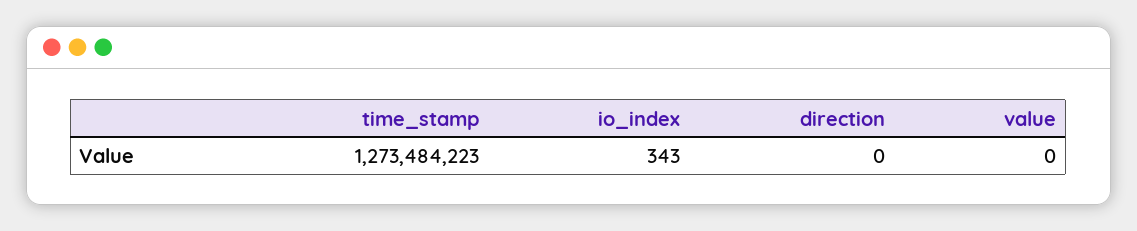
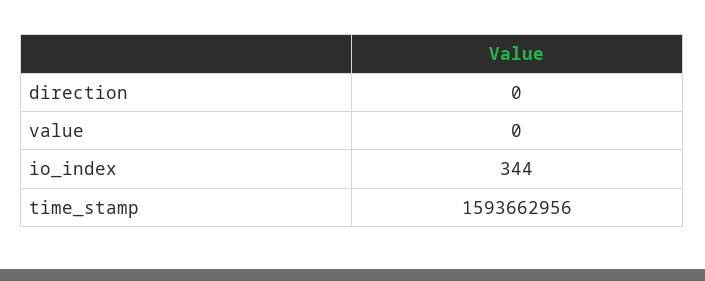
time_stamp: 1273484223 -> 1593662956
io_index: 343 -> 344

